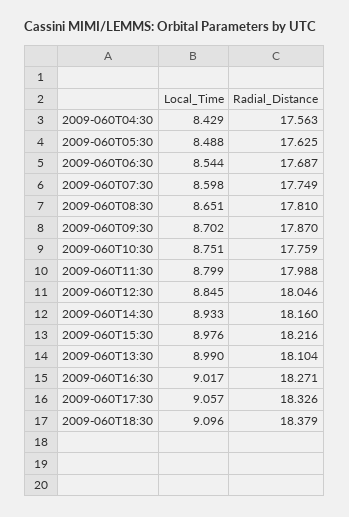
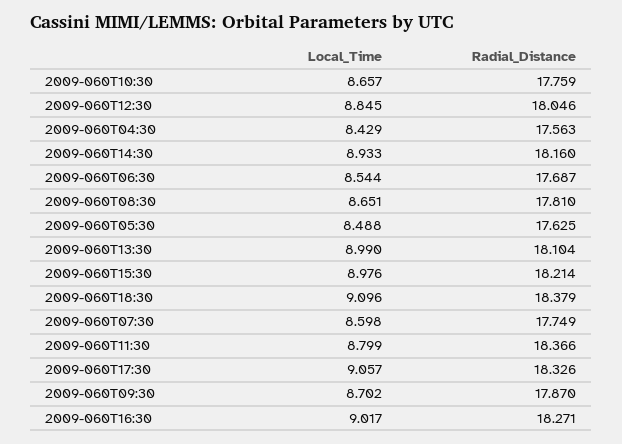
Local_Time, 2009-060T10:30: 8.751 -> 8.657
Radial_Distance, 2009-060T11:30: 17.988 -> 18.366
Radial_Distance, 2009-060T15:30: 18.216 -> 18.214

